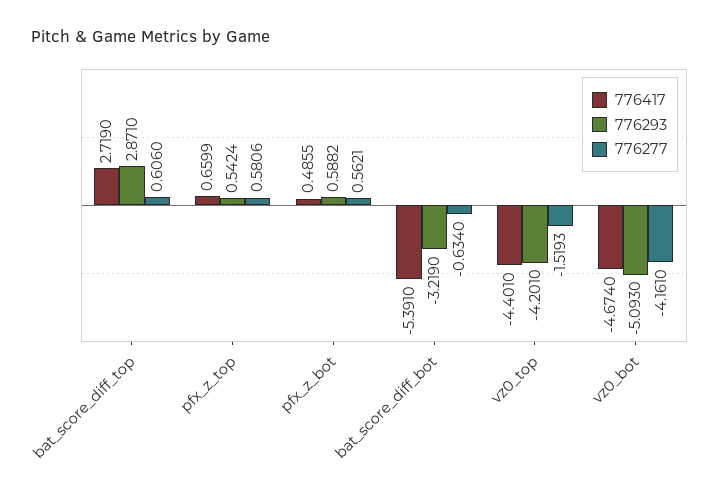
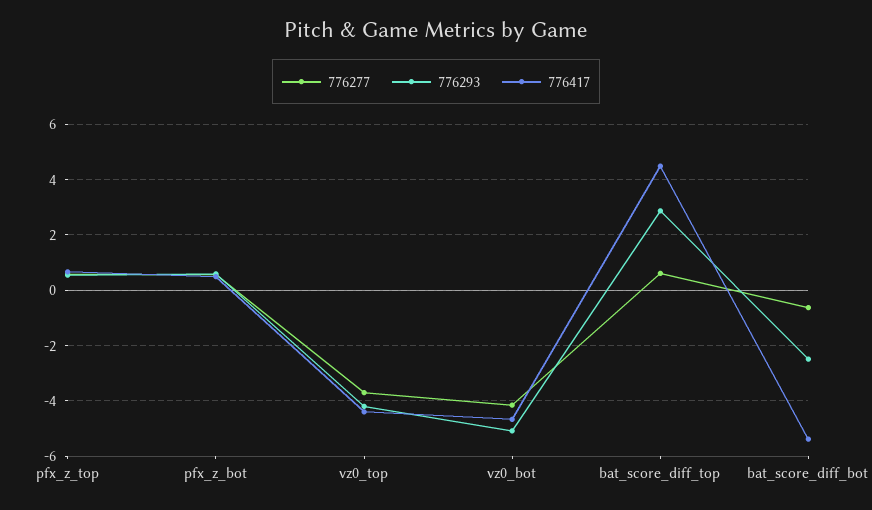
776417, bat_score_diff_top: 2.719 -> 4.5
776293, bat_score_diff_bot: -3.219 -> -2.5
776277, vz0_top: -1.5193 -> -3.75

